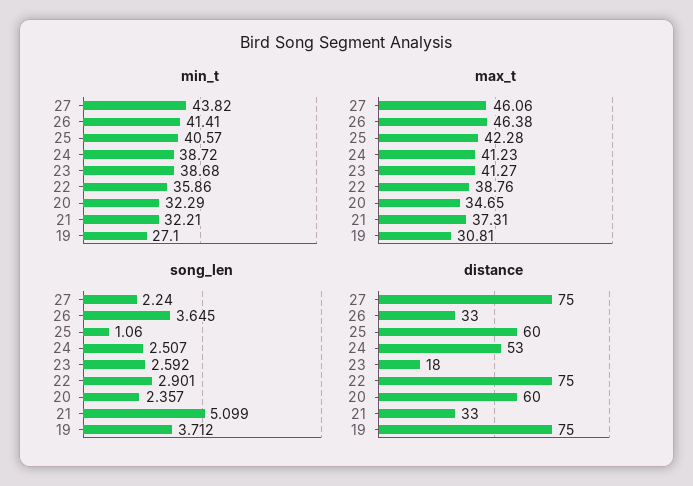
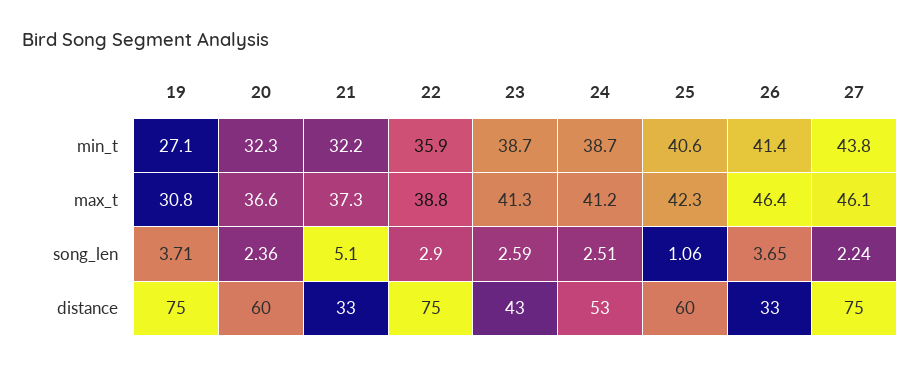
max_t, 20: 34.65 -> 36.6
distance, 23: 18 -> 43

